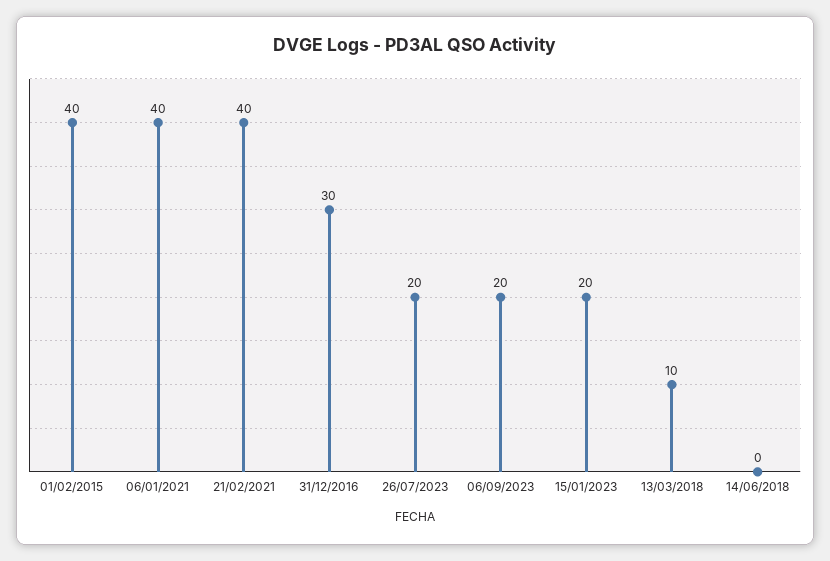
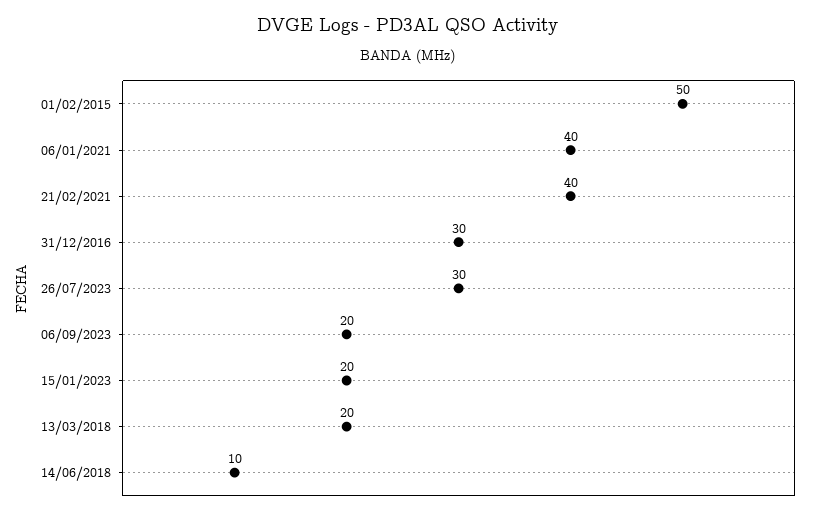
01/02/2015: 40 -> 50
26/07/2023: 20 -> 30
13/03/2018: 10 -> 20
14/06/2018: 0 -> 10

